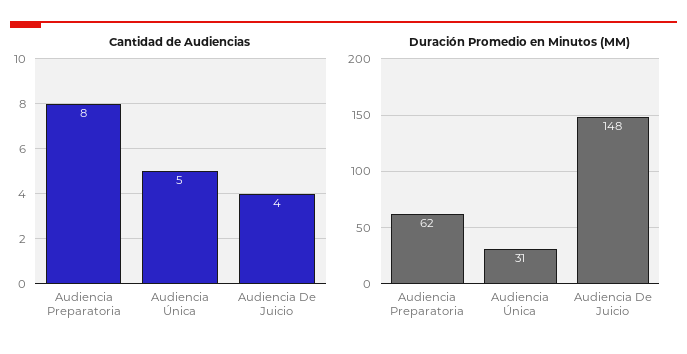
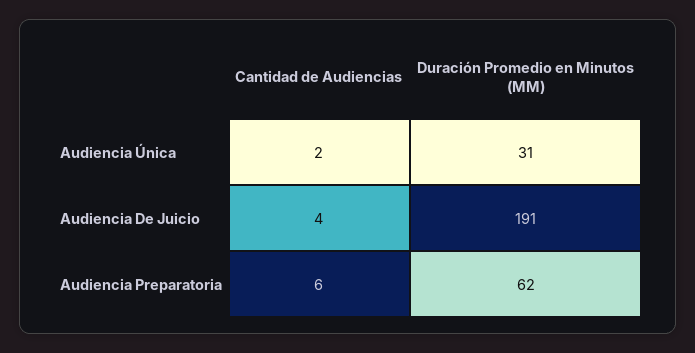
Cantidad de Audiencias, Audiencia Preparatoria: 8 -> 6
Cantidad de Audiencias, Audiencia Única: 5 -> 2
Duración Promedio en Minutos (MM), Audiencia De Juicio: 148 -> 191

